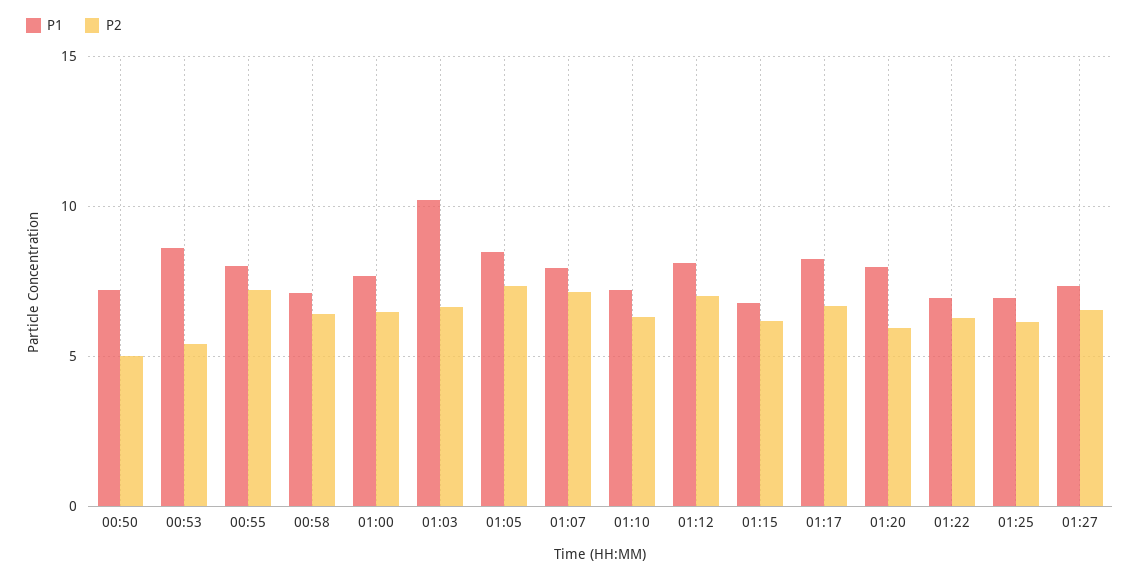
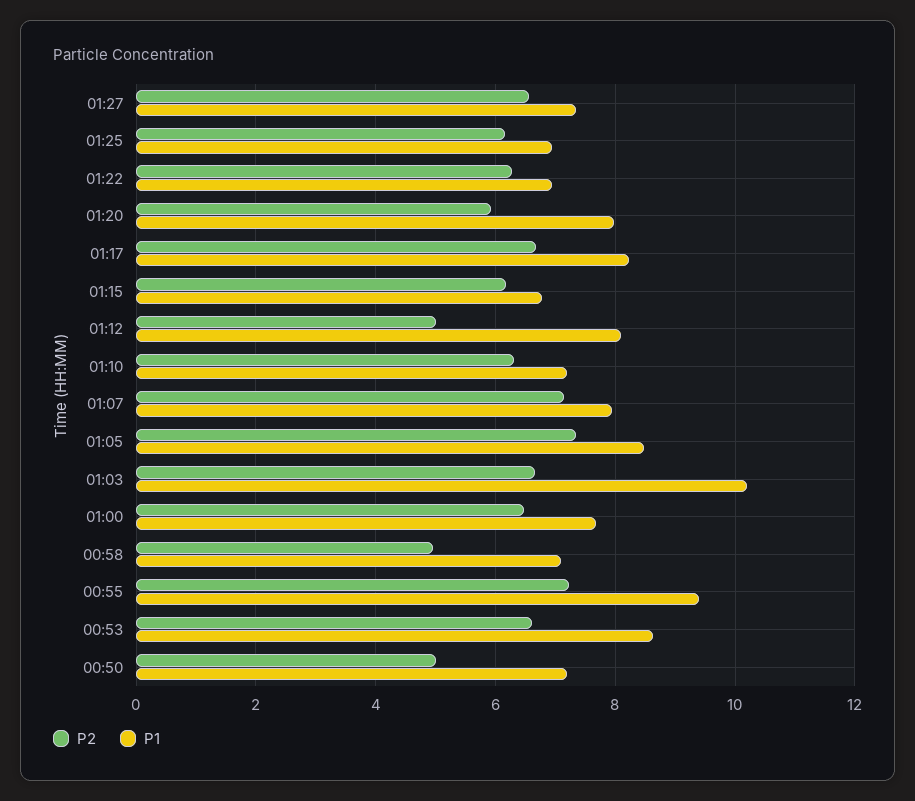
P2, 00:53: 5.5 -> 6.6
P1, 00:55: 8 -> 9.4
P2, 00:58: 6.5 -> 5
P2, 01:12: 7 -> 5

